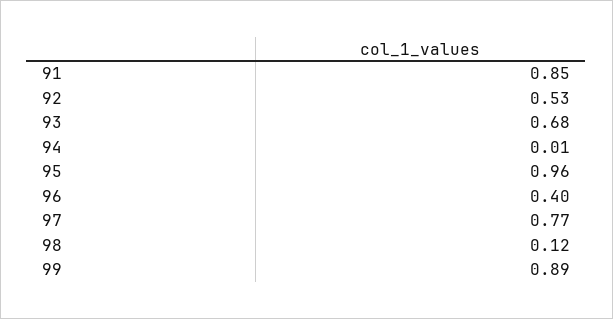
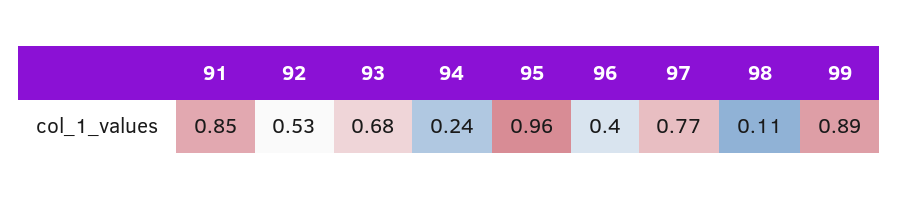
94: 0.01 -> 0.24
98: 0.12 -> 0.11

